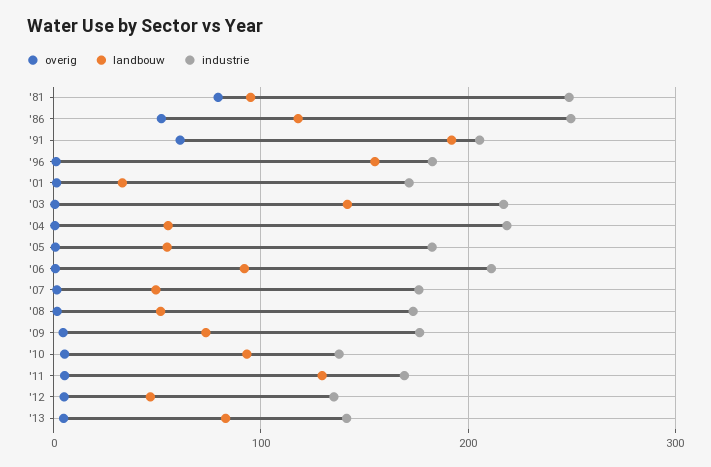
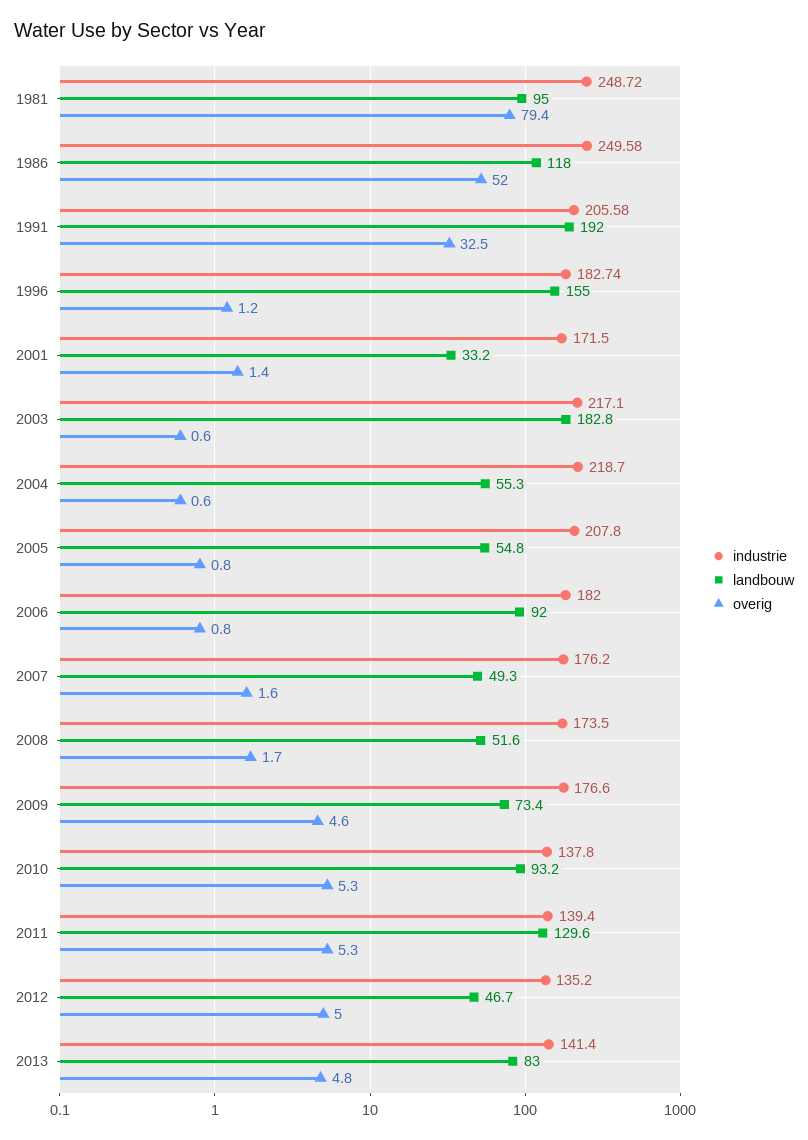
overig, '91: 60 -> 32.5
landbouw, '03: 140 -> 182.8
industrie, '05: 180 -> 207.8
industrie, '06: 210 -> 182
industrie, '11: 170 -> 139.4

